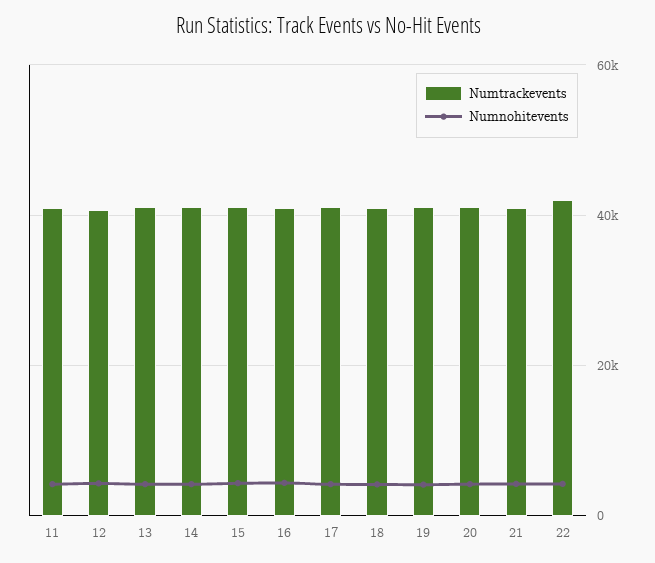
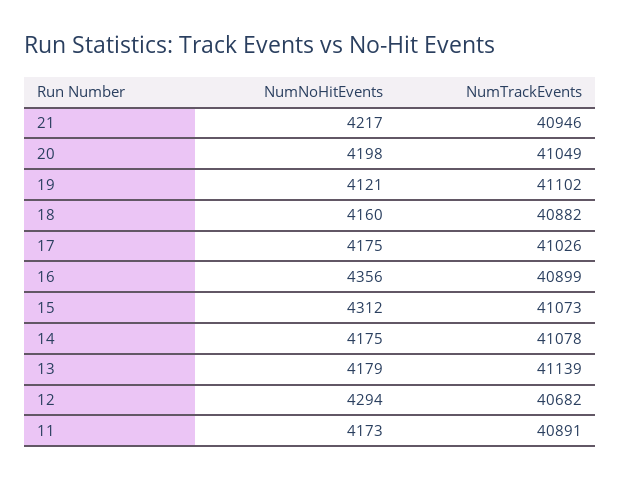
Numtrackevents, 22: 42000 -> none
Numnohitevents, 22: 4000 -> none

